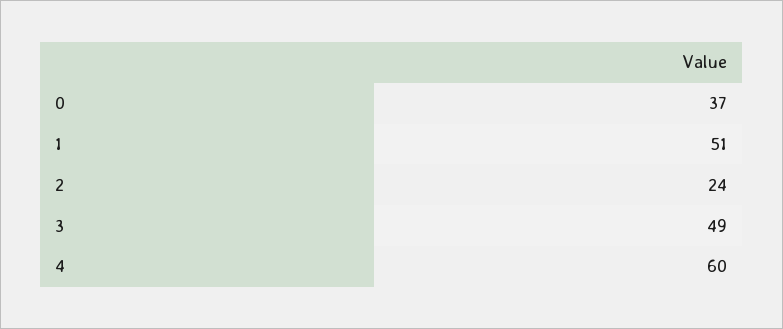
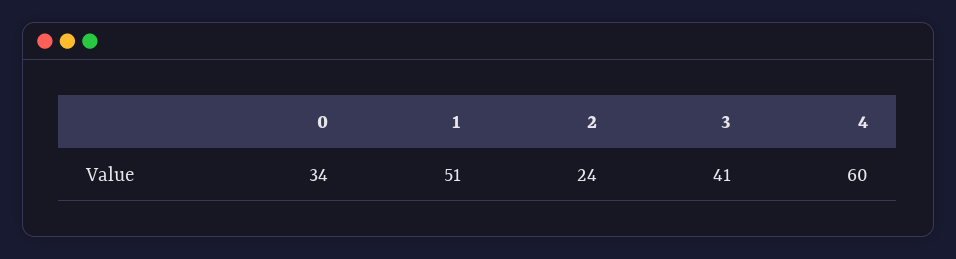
0: 37 -> 34
3: 49 -> 41

